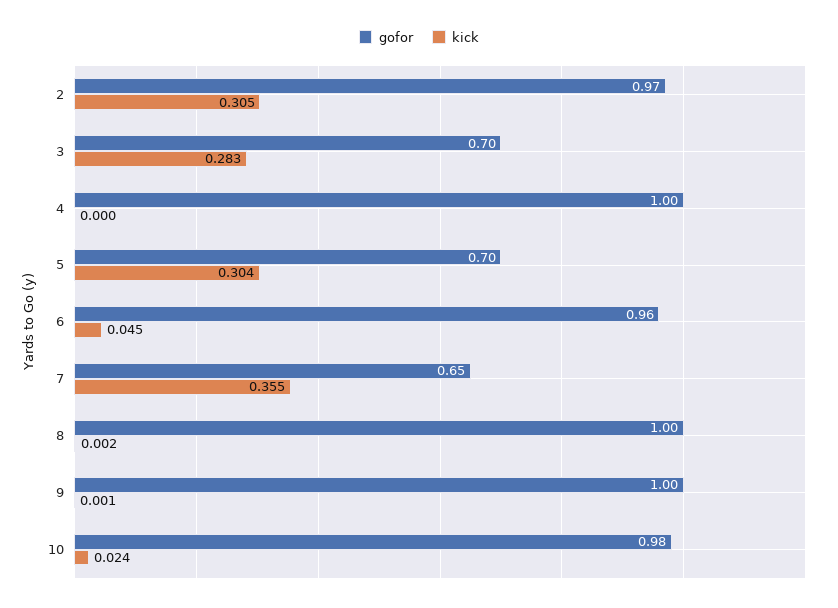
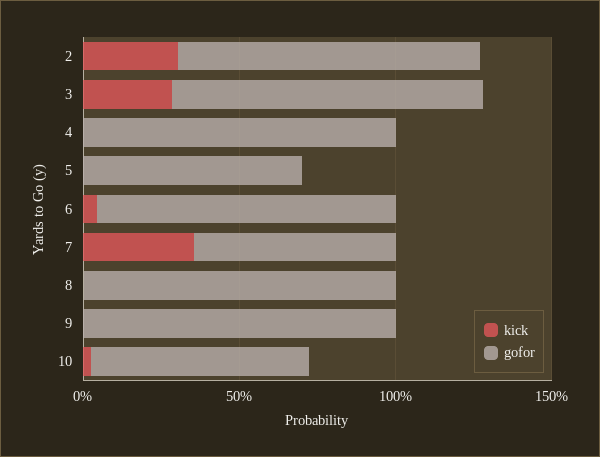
gofor, 3: 0.7 -> 1
kick, 5: 0.304 -> 0
gofor, 10: 0.98 -> 0.7

